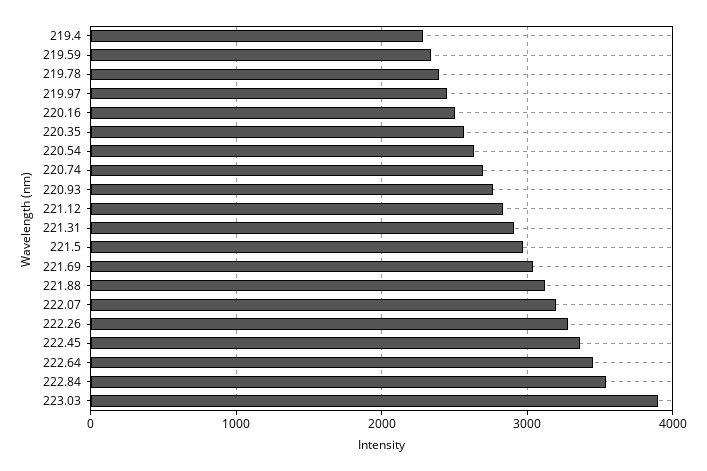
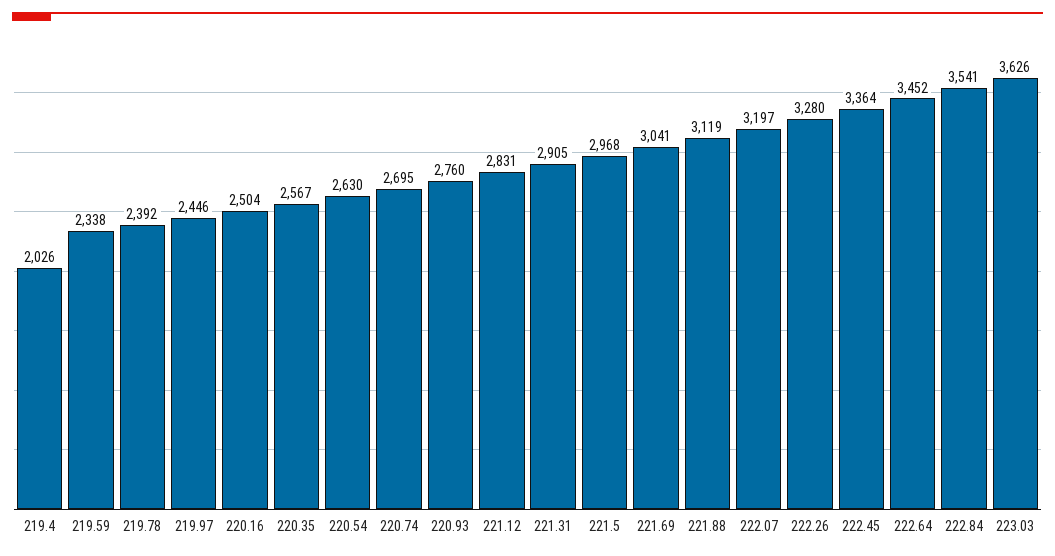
219.4: 2300 -> 2026
223.03: 3900 -> 3626

